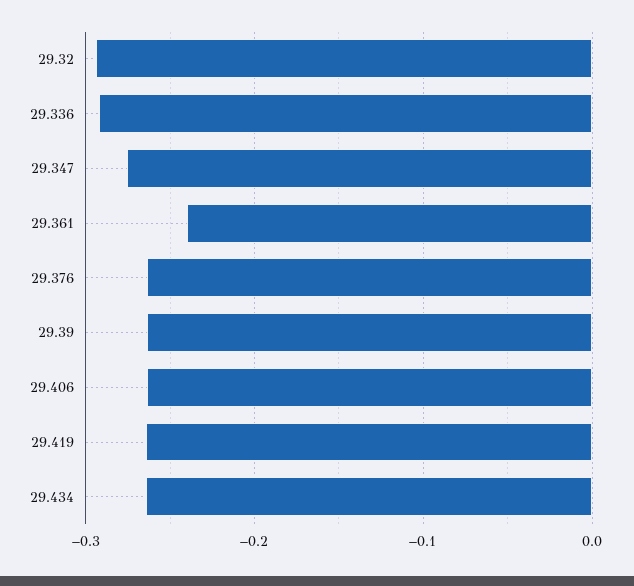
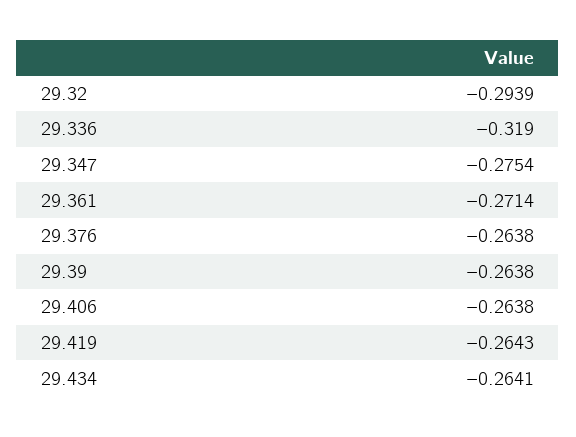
29.336: -0.29 -> -0.319
29.361: -0.24 -> -0.2714

